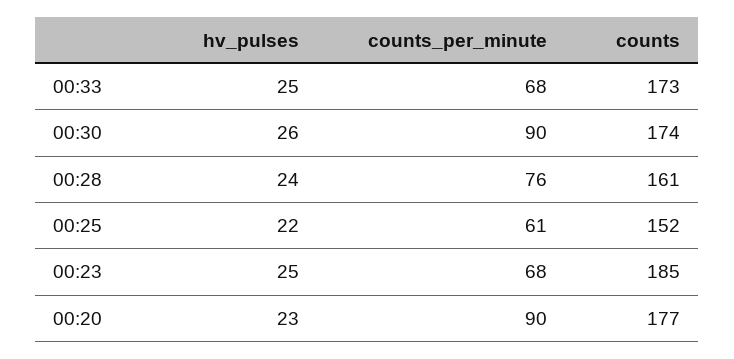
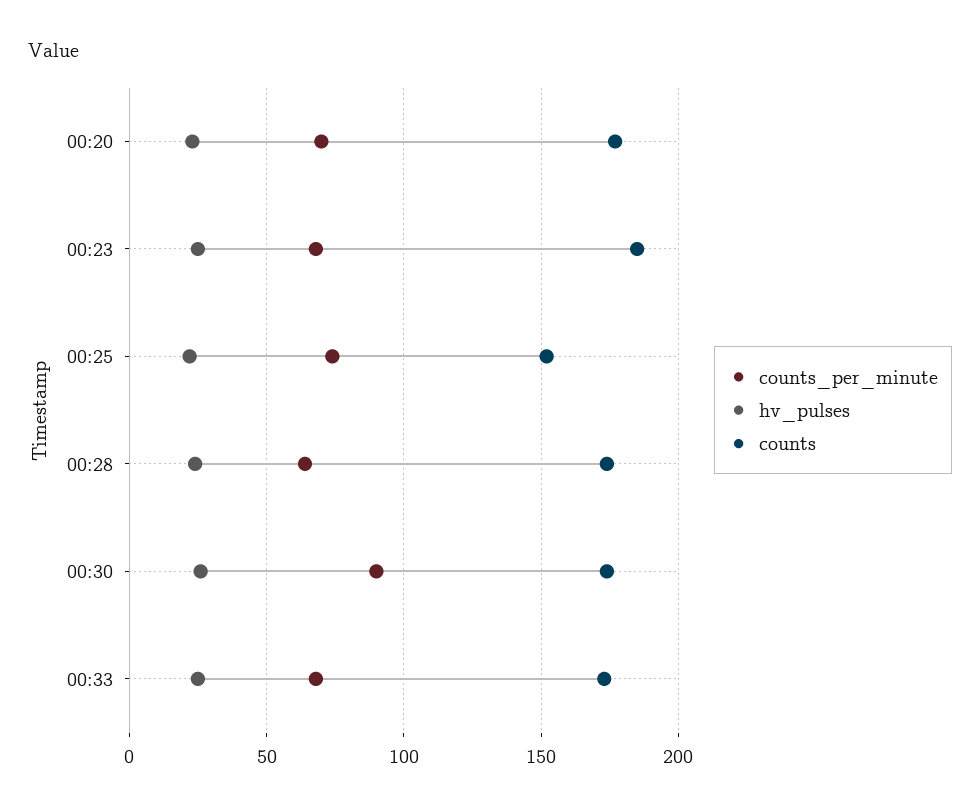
counts_per_minute, 00:28: 76 -> 65
counts, 00:28: 161 -> 175
counts_per_minute, 00:25: 61 -> 75
counts_per_minute, 00:20: 90 -> 70

